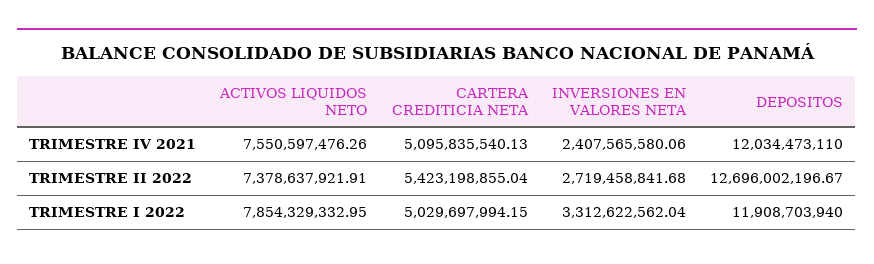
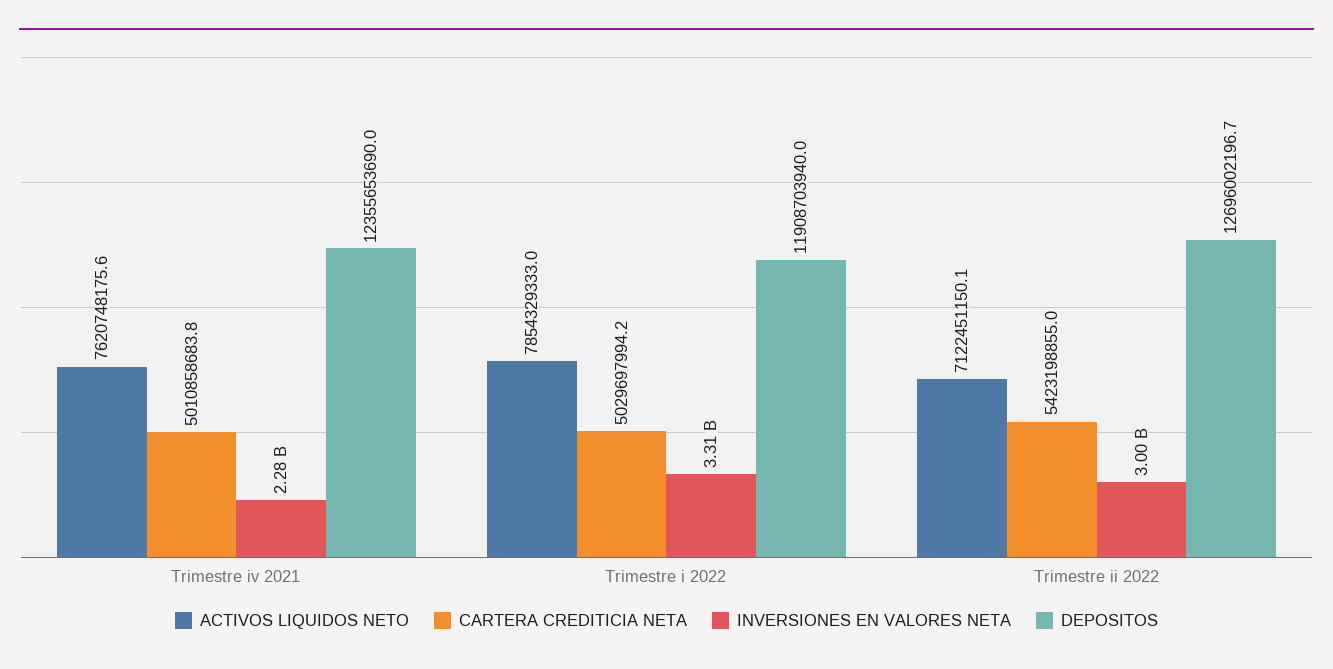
ACTIVOS LIQUIDOS NETO, TRIMESTRE IV 2021: 7550597476.26 -> 7620748175.6
CARTERA CREDITICIA NETA, TRIMESTRE IV 2021: 5095835540.13 -> 5010858683.8
INVERSIONES EN VALORES NETA, TRIMESTRE IV 2021: 2407565580.06 -> 2280000000
DEPOSITOS, TRIMESTRE IV 2021: 12034473110 -> 12355653690
ACTIVOS LIQUIDOS NETO, TRIMESTRE II 2022: 7378637921.91 -> 7122451150.1
INVERSIONES EN VALORES NETA, TRIMESTRE II 2022: 2719458841.68 -> 3000000000

